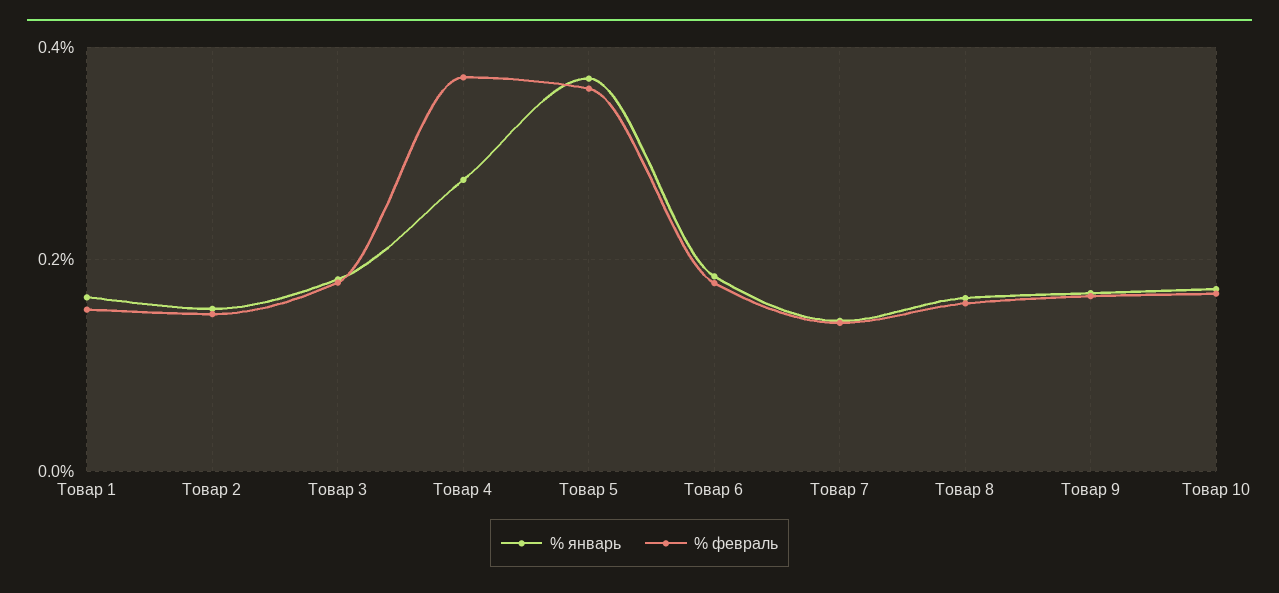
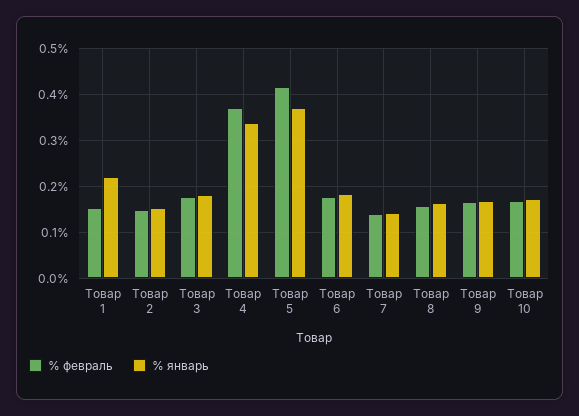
% январь, Товар 1: 0.16 -> 0.22
% январь, Товар 4: 0.28 -> 0.34
% февраль, Товар 5: 0.36 -> 0.42

